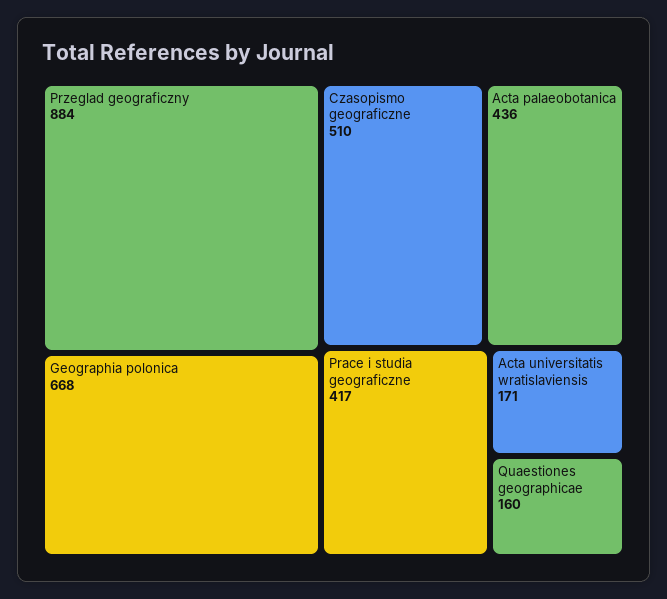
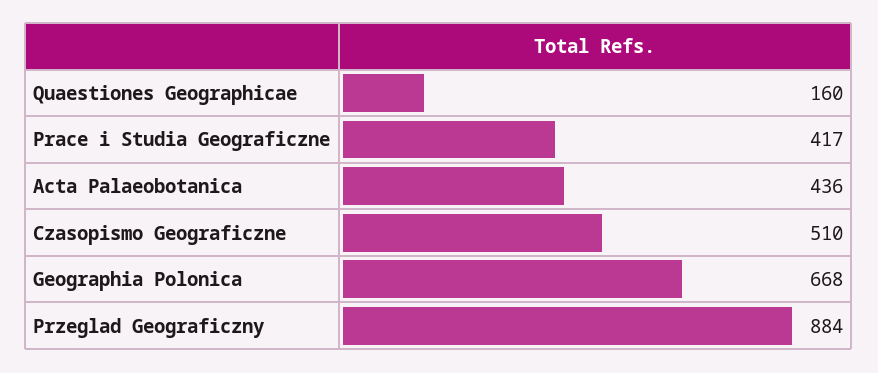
Acta universitatis wratislaviensis: 171 -> none

